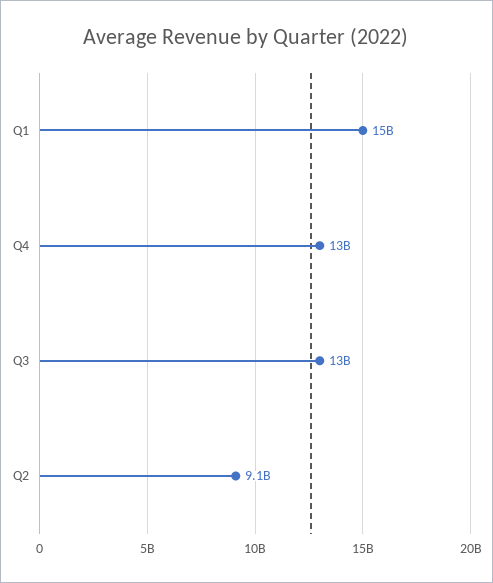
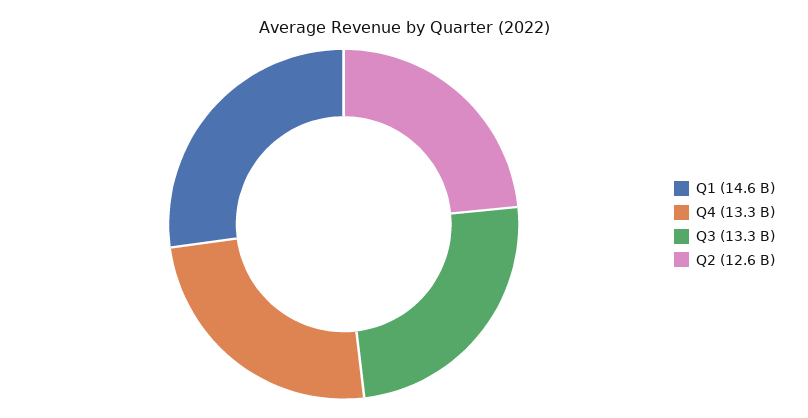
Q2: 9100000000 -> 12600000000

